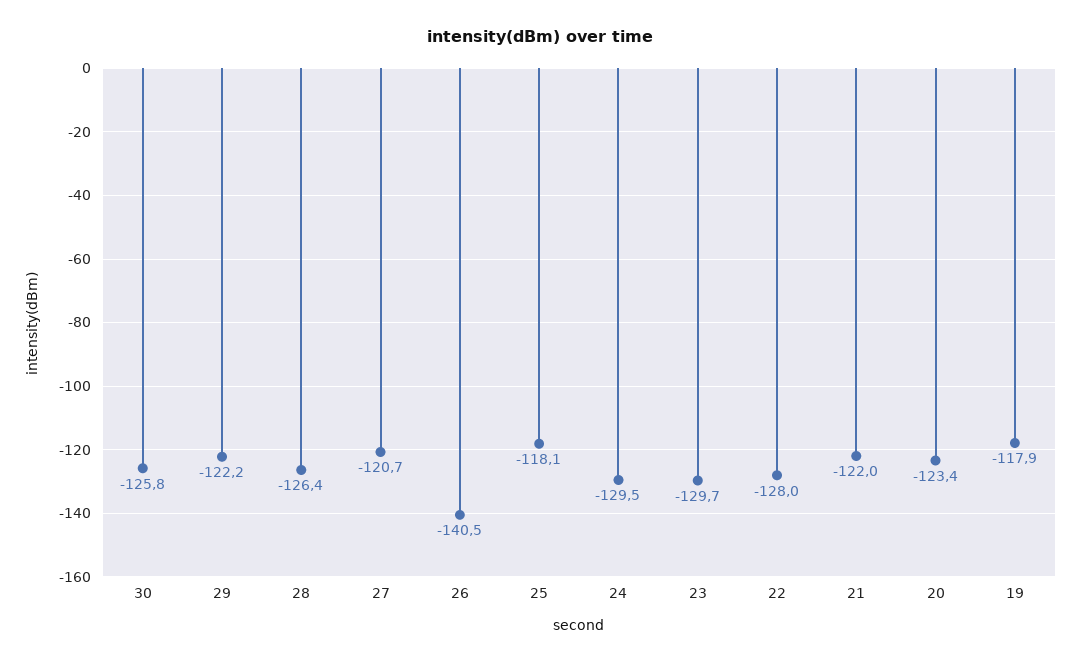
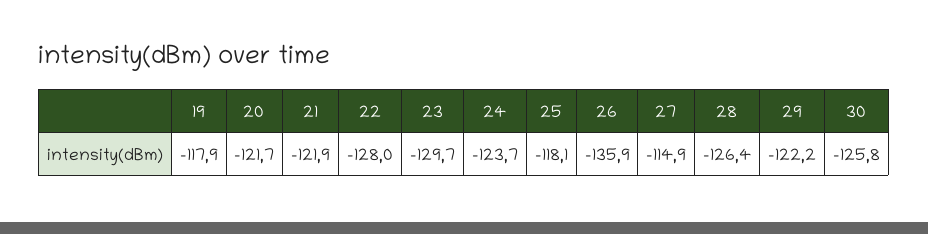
27: -120.7 -> -114.9
26: -140.5 -> -135.9
24: -129.5 -> -123.7
21: -122 -> -121.9
20: -123.4 -> -121.7

